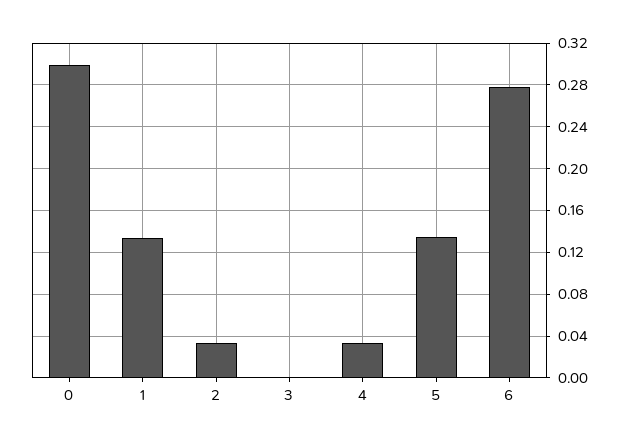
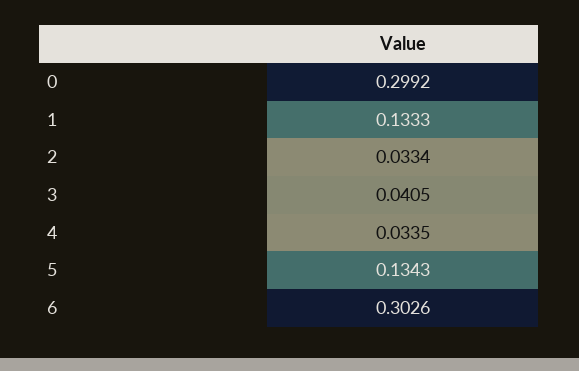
3: 0 -> 0.0405
6: 0.28 -> 0.3026

